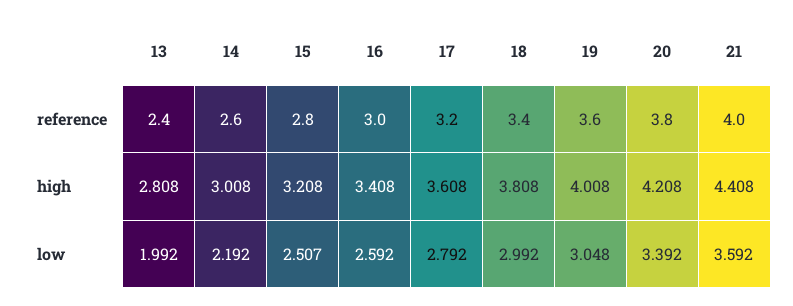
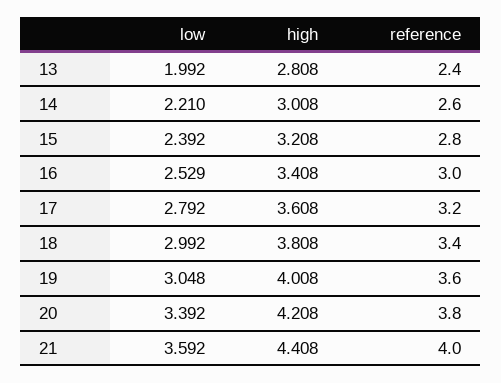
14, low: 2.192 -> 2.21
15, low: 2.507 -> 2.392
16, low: 2.592 -> 2.529

